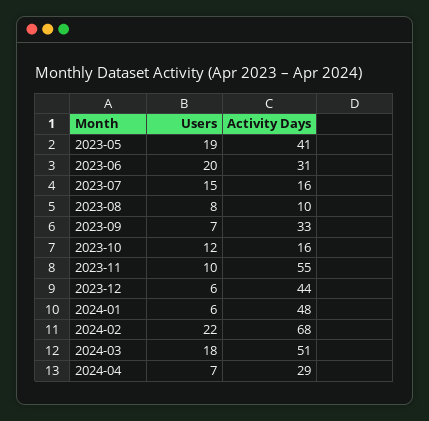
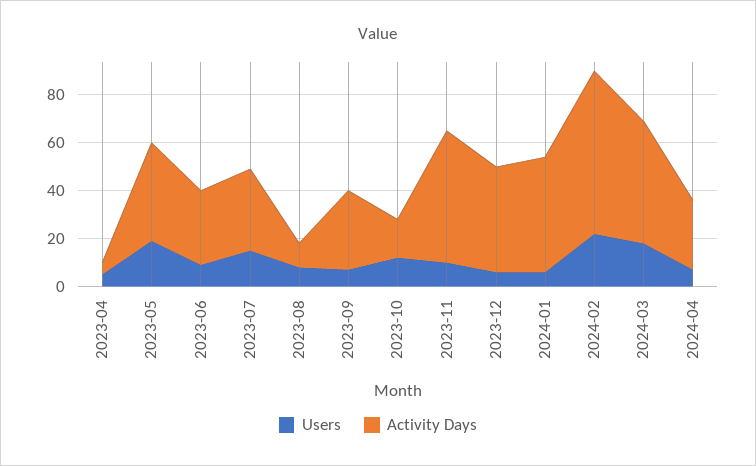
Users, 2023-06: 20 -> 10
Activity Days, 2023-07: 16 -> 35
Users, 2023-04: none -> 5
Activity Days, 2023-04: none -> 5

